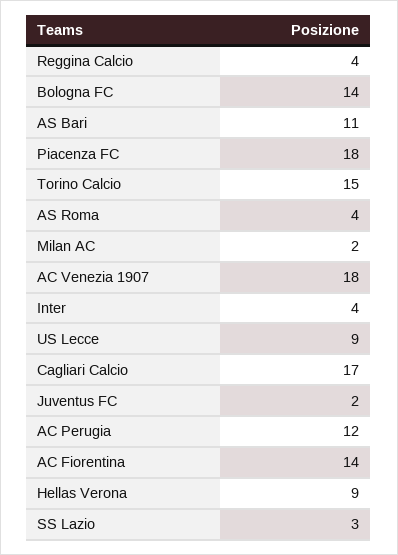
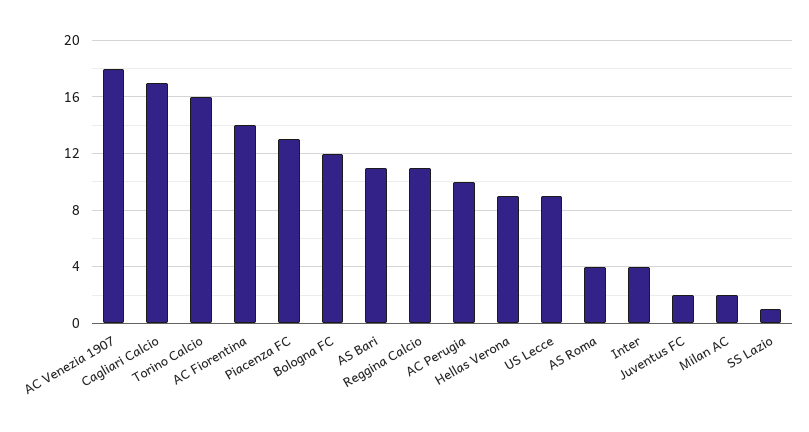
Reggina Calcio: 4 -> 11
Bologna FC: 14 -> 12
Piacenza FC: 18 -> 13
Torino Calcio: 15 -> 16
AC Perugia: 12 -> 10
SS Lazio: 3 -> 1

